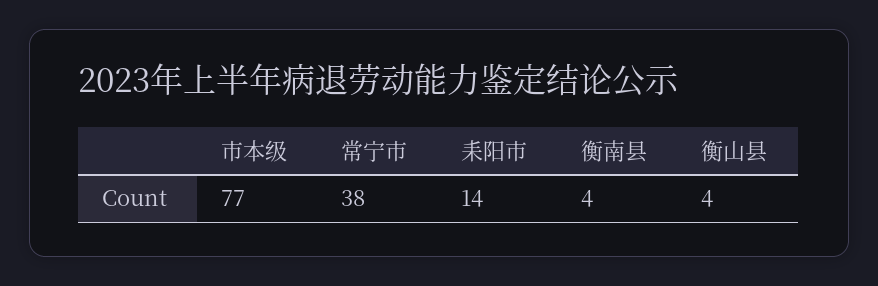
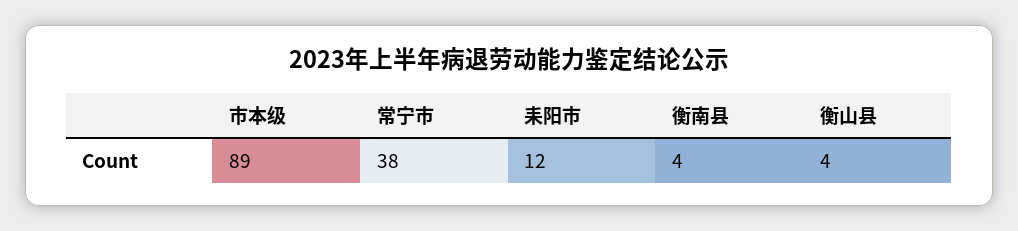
市本级: 77 -> 89
耒阳市: 14 -> 12

